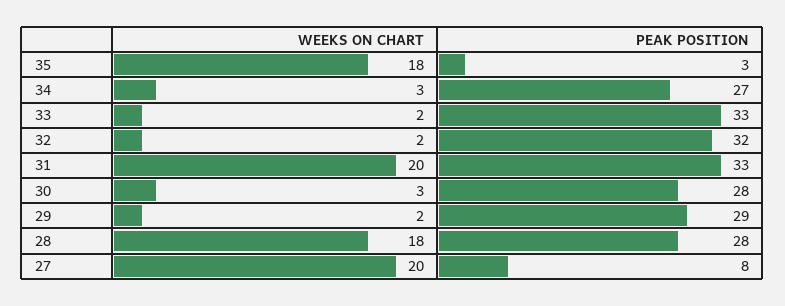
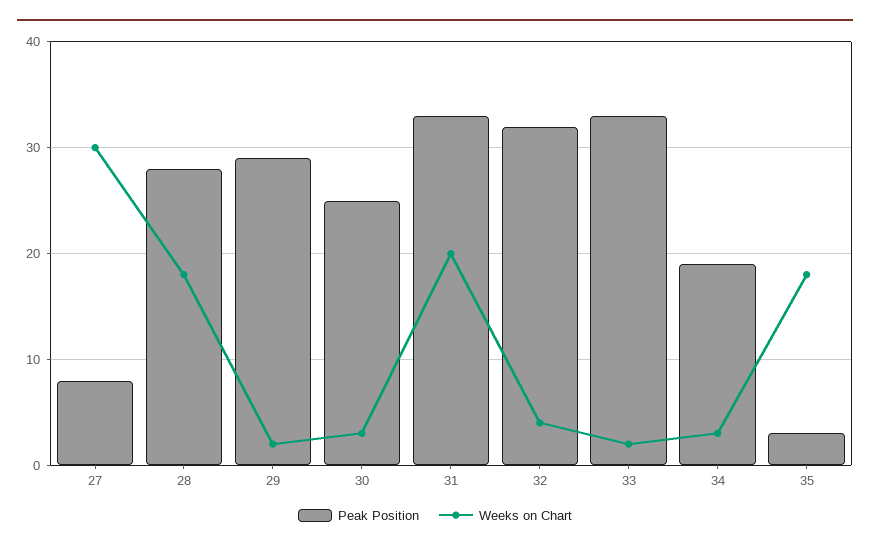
PEAK POSITION, 34: 27 -> 19
WEEKS ON CHART, 32: 2 -> 4
PEAK POSITION, 30: 28 -> 25
WEEKS ON CHART, 27: 20 -> 30

